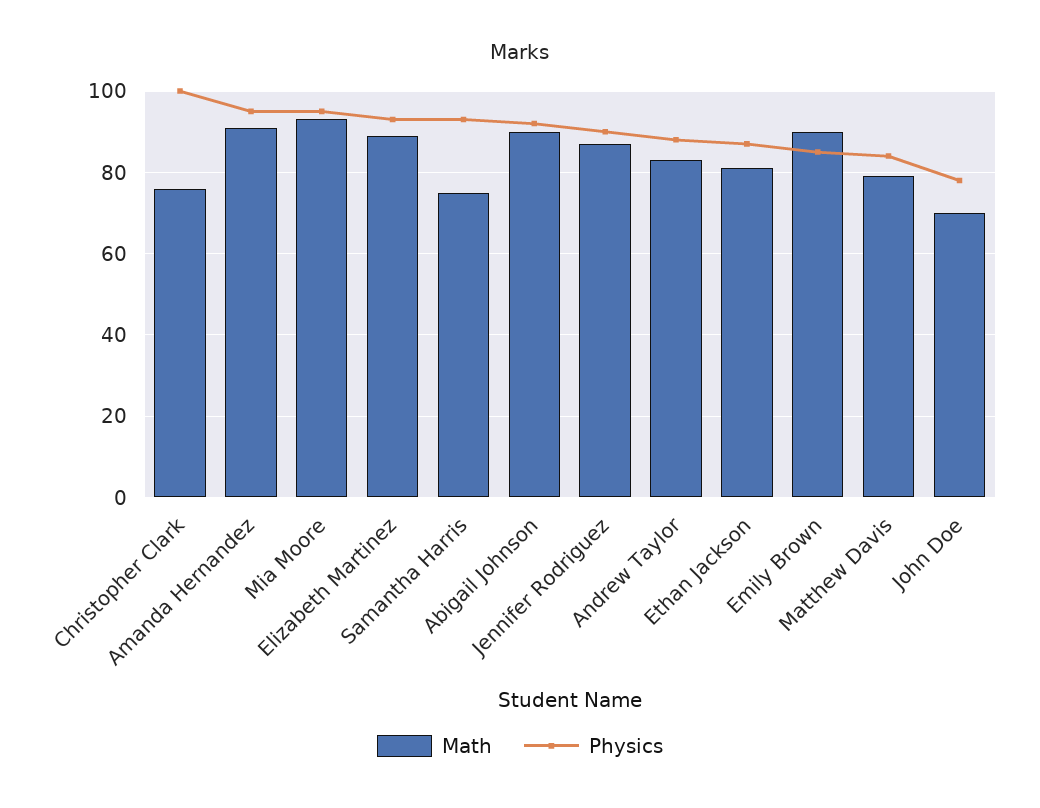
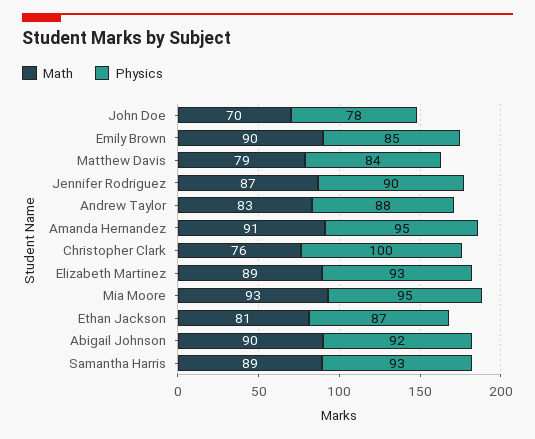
Math, Samantha Harris: 75 -> 89

